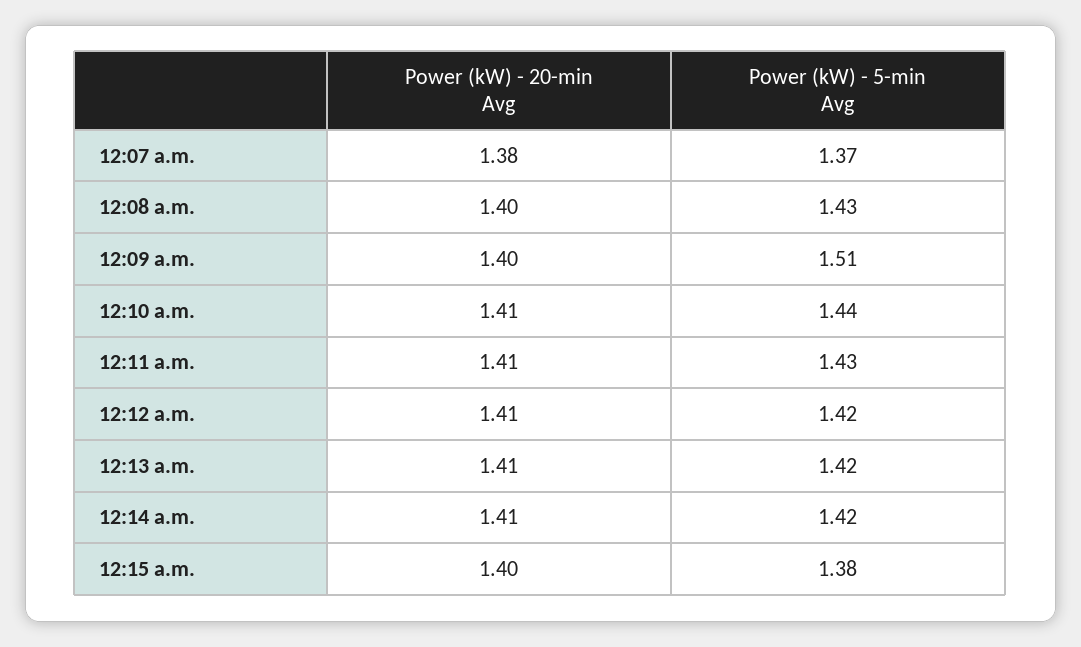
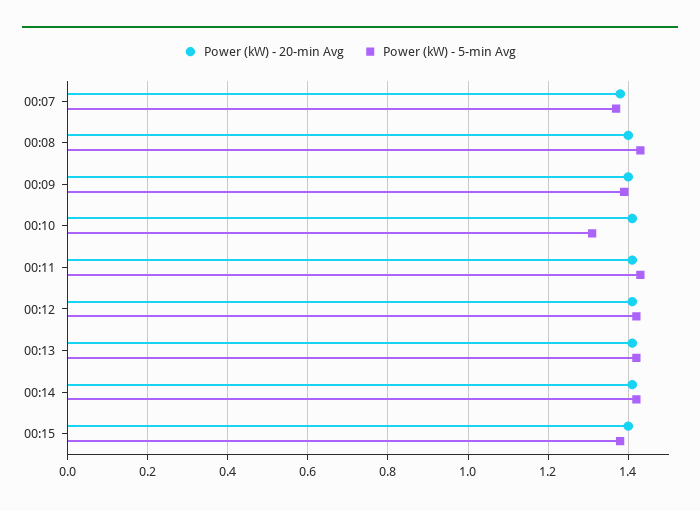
Power (kW) - 5-min Avg, 12:09 a.m.: 1.51 -> 1.4
Power (kW) - 5-min Avg, 12:10 a.m.: 1.44 -> 1.3

